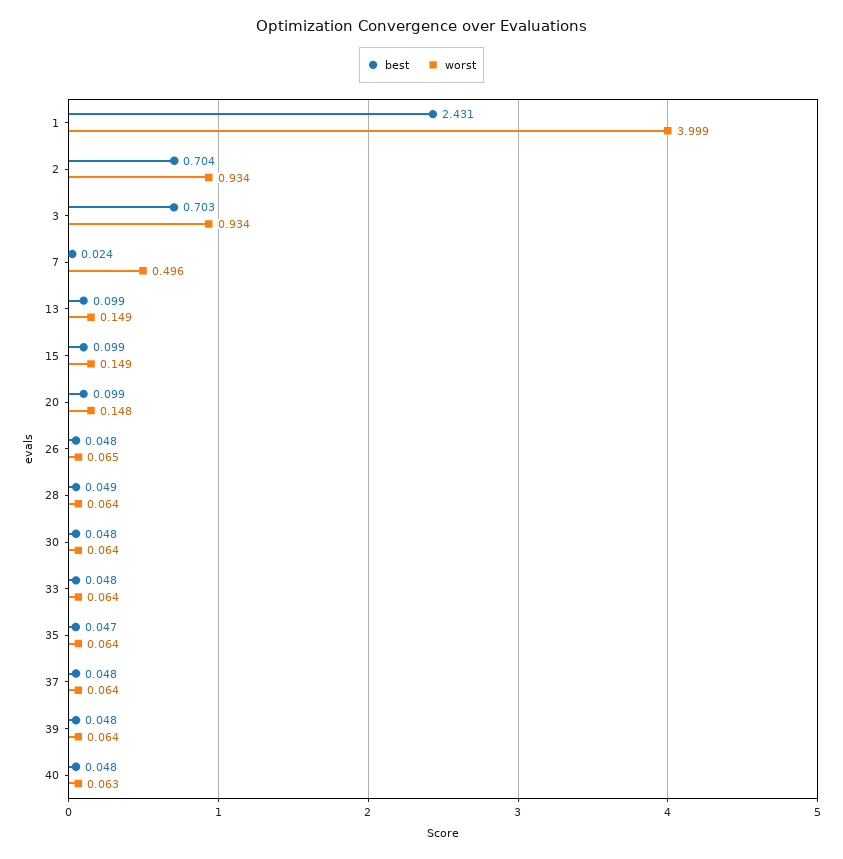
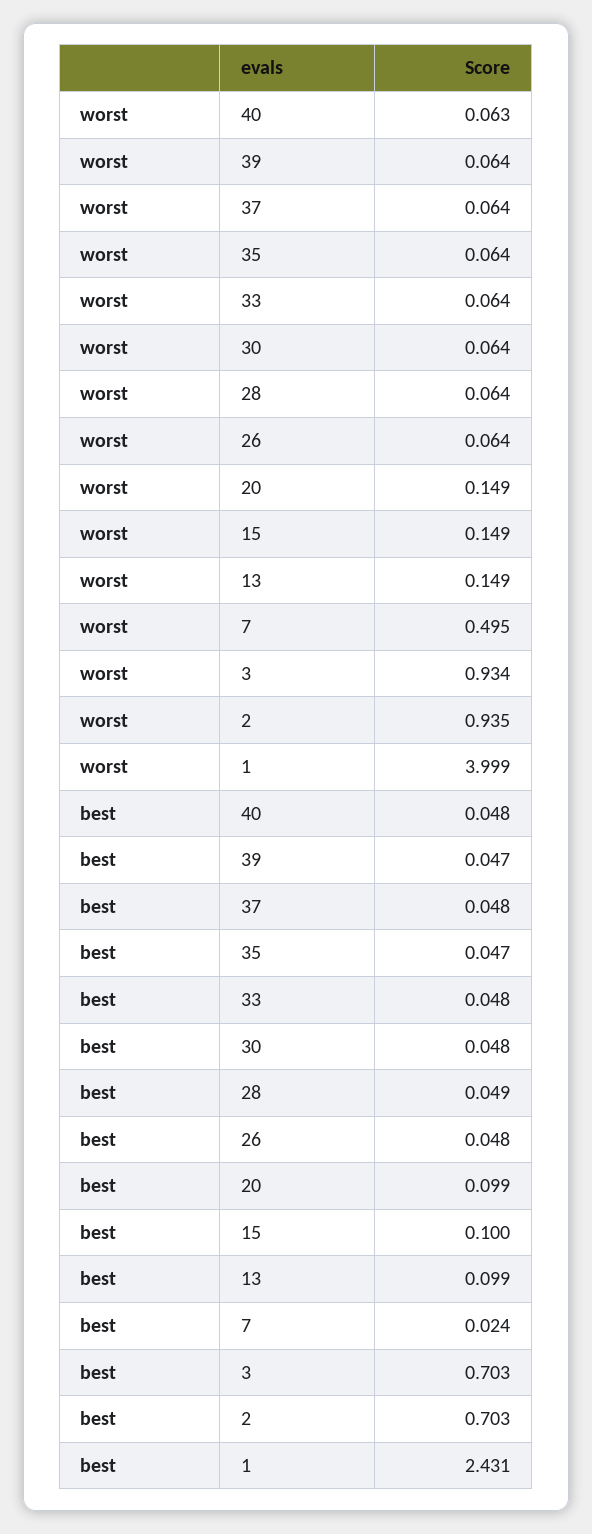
best, 2: 0.704 -> 0.703
worst, 2: 0.934 -> 0.935
worst, 7: 0.496 -> 0.495
best, 15: 0.099 -> 0.1
worst, 20: 0.148 -> 0.149
worst, 26: 0.065 -> 0.064
best, 39: 0.048 -> 0.047

